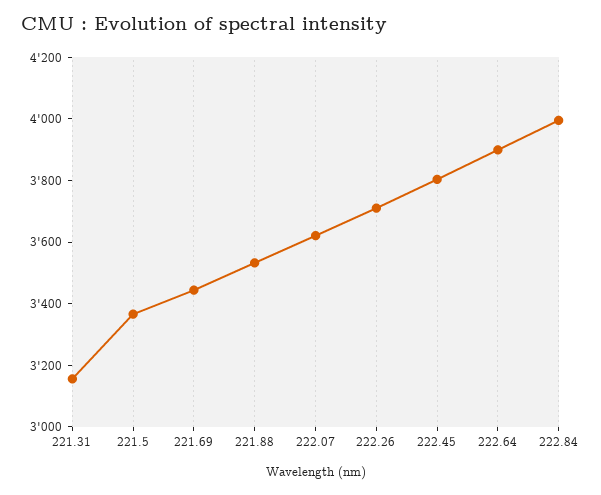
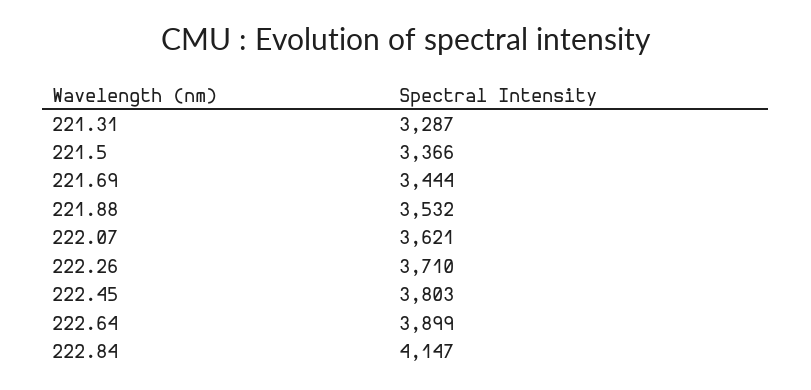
221.31: 3150 -> 3287
222.84: 4000 -> 4147

